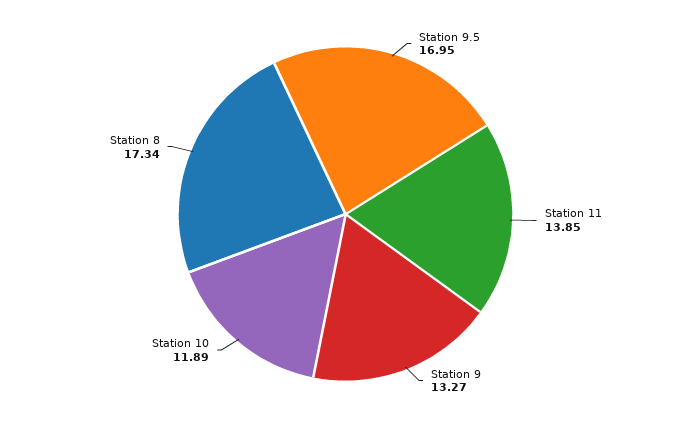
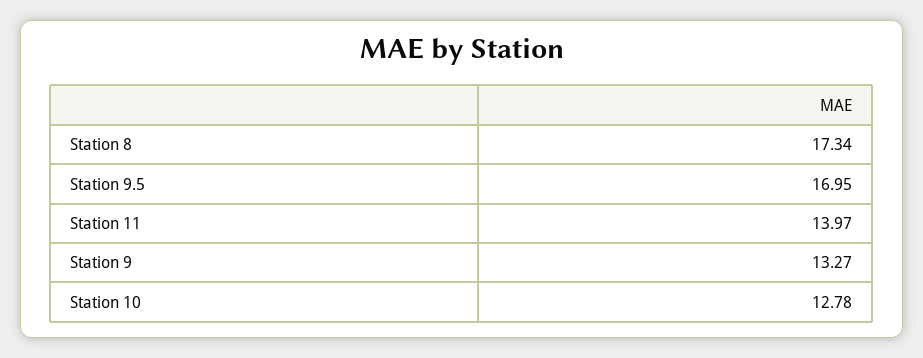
Station 11: 13.85 -> 13.97
Station 10: 11.89 -> 12.78

